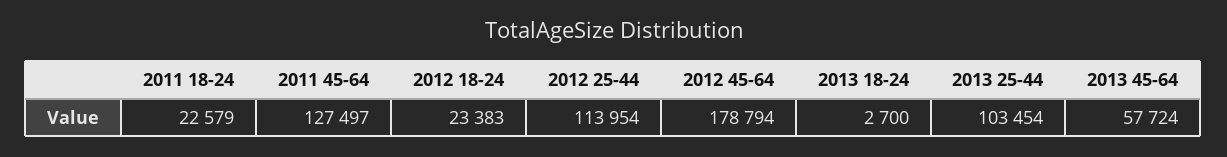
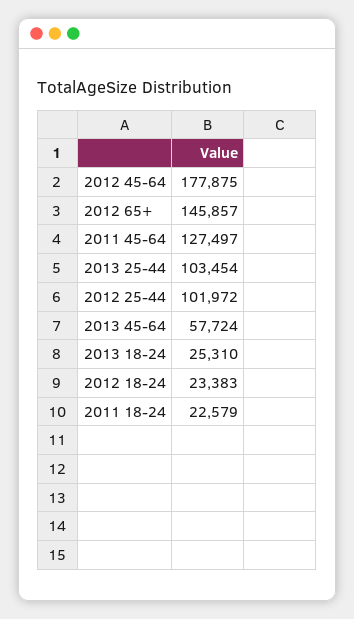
2012 25-44: 113954 -> 101972
2012 45-64: 178794 -> 177875
2013 18-24: 2700 -> 25310
2012 65+: none -> 145857

